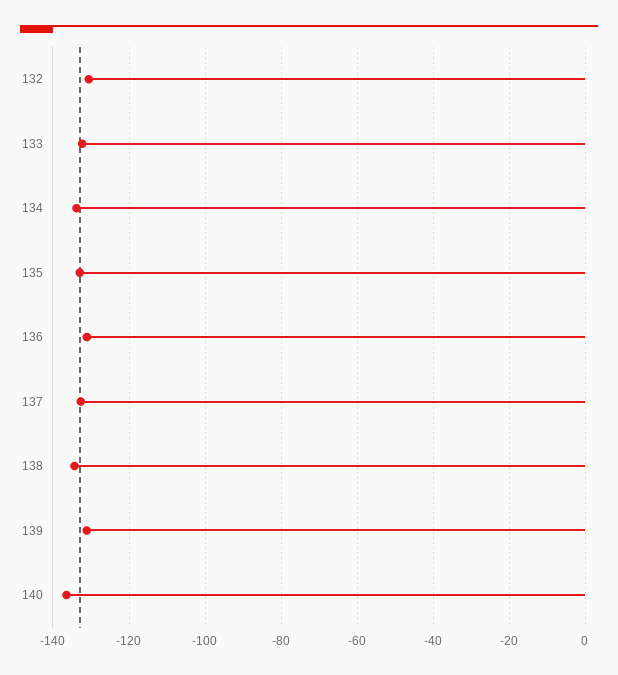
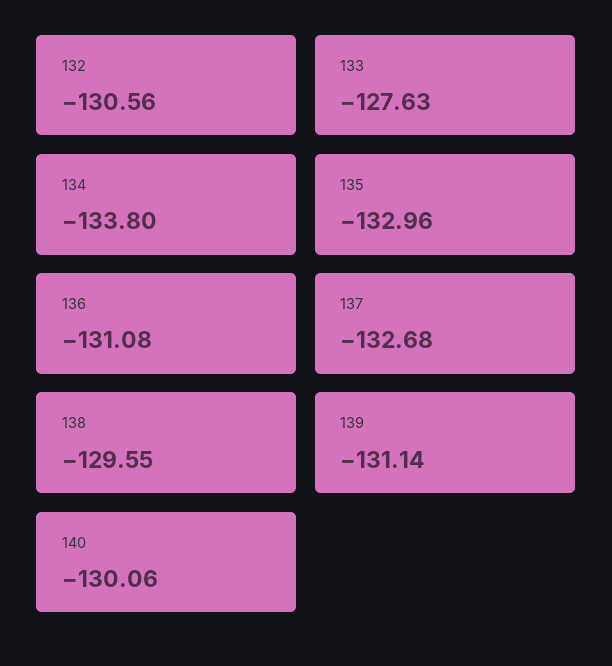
133: -132 -> -127.63
138: -134 -> -129.55
140: -136 -> -130.06

